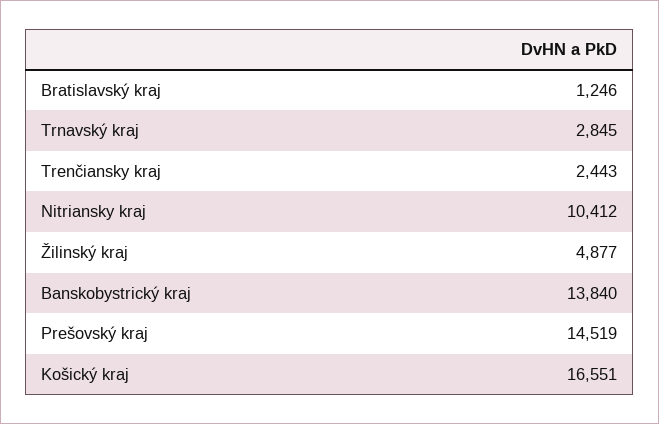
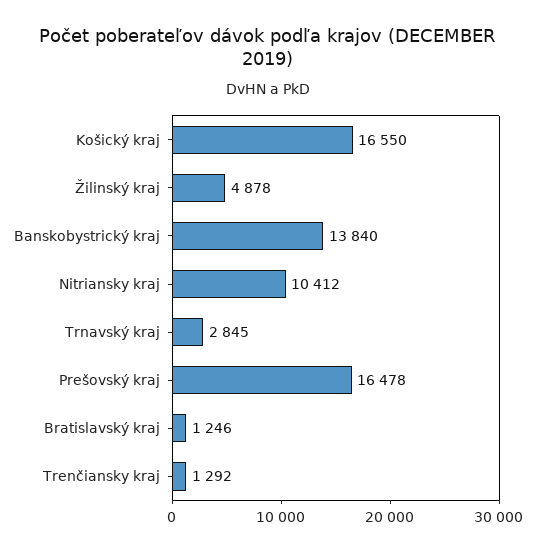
Trenčiansky kraj: 2443 -> 1292
Žilinský kraj: 4877 -> 4878
Prešovský kraj: 14519 -> 16478
Košický kraj: 16551 -> 16550

